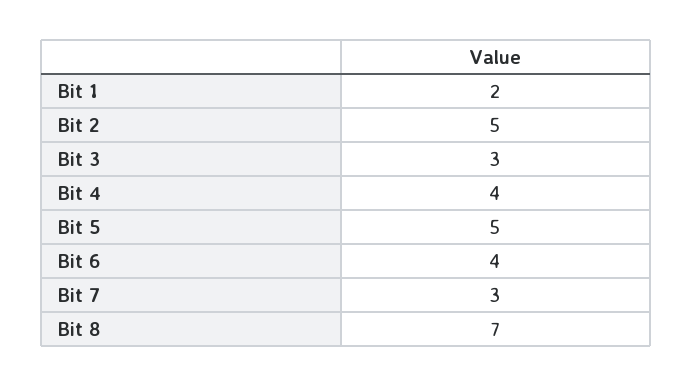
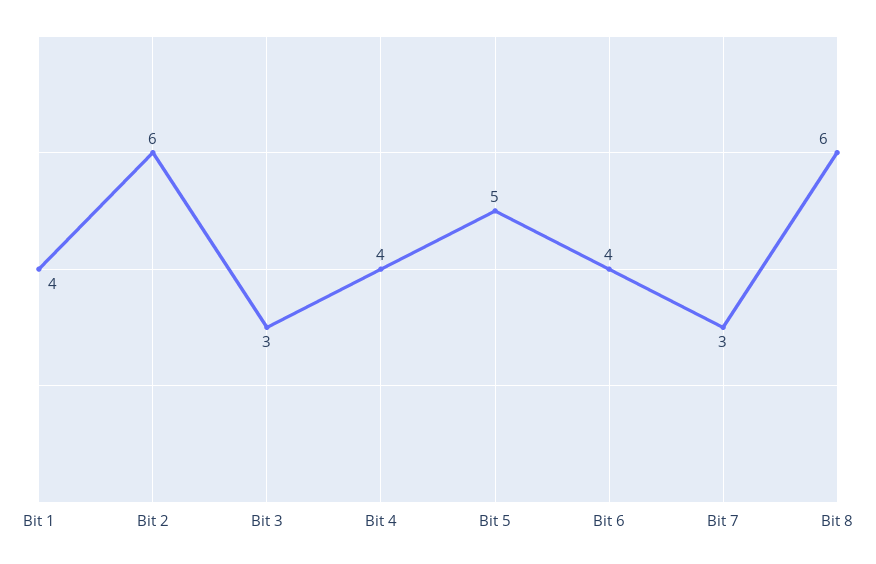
Bit 1: 2 -> 4
Bit 2: 5 -> 6
Bit 8: 7 -> 6

